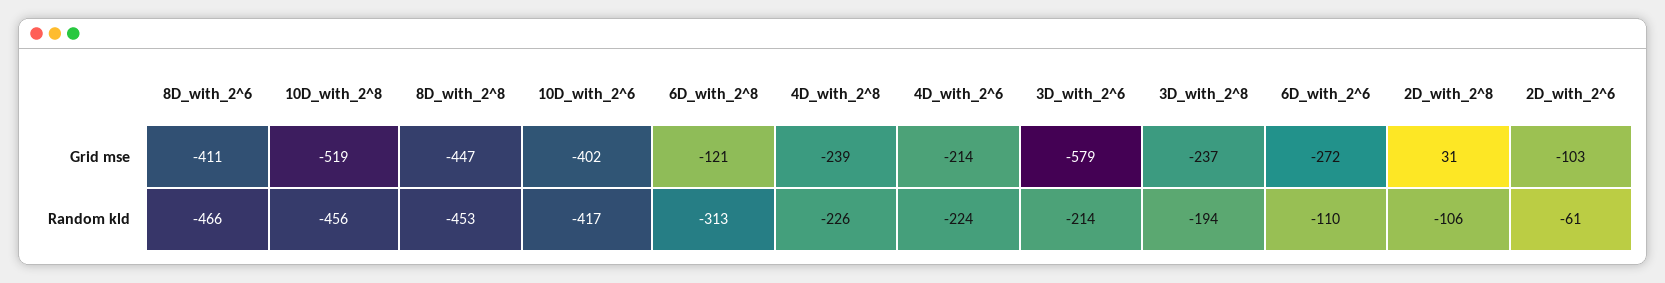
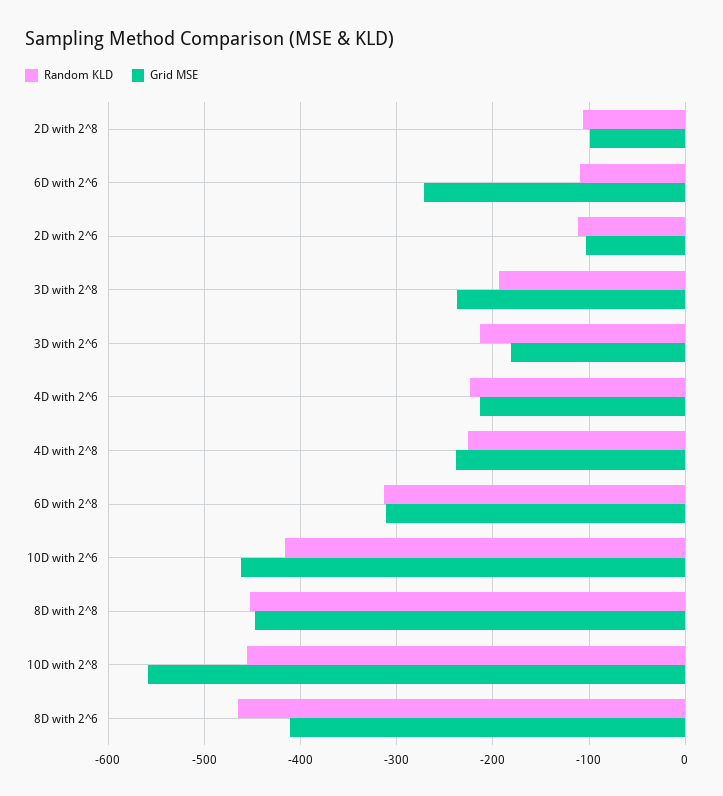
Grid mse, 10D_with_2^8: -519 -> -560
Grid mse, 10D_with_2^6: -402 -> -460
Grid mse, 6D_with_2^8: -121 -> -310
Grid mse, 3D_with_2^6: -579 -> -180
Grid mse, 2D_with_2^8: 31 -> -100
Random kld, 2D_with_2^6: -61 -> -110

